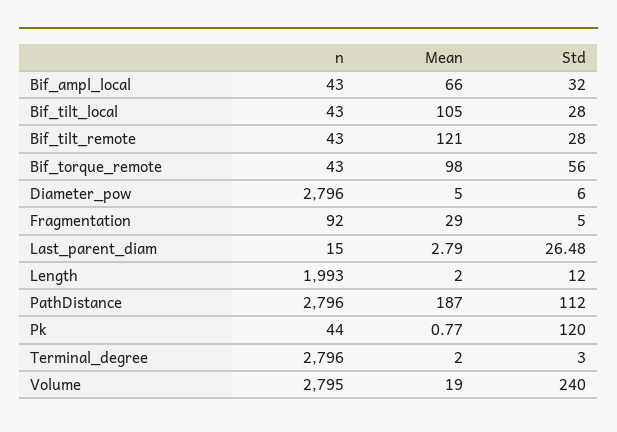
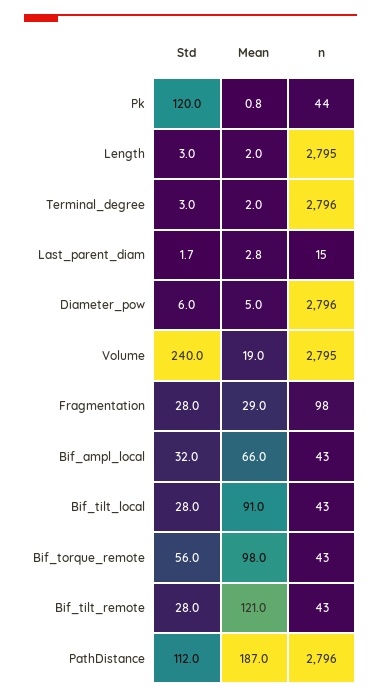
Mean, Bif_tilt_local: 105 -> 91
n, Fragmentation: 92 -> 98
Std, Fragmentation: 5 -> 28
Std, Last_parent_diam: 26.48 -> 1.7
n, Length: 1993 -> 2795
Std, Length: 12 -> 3

